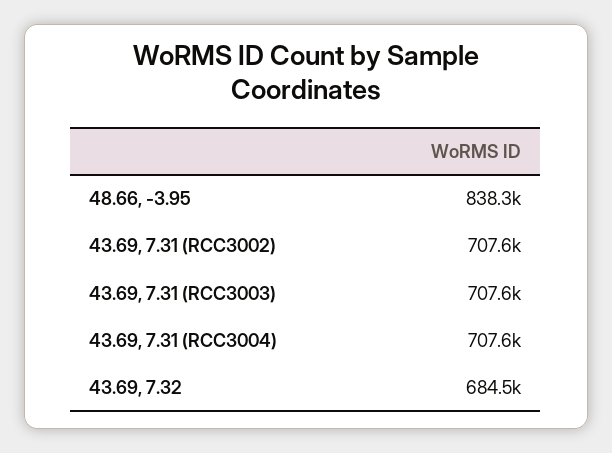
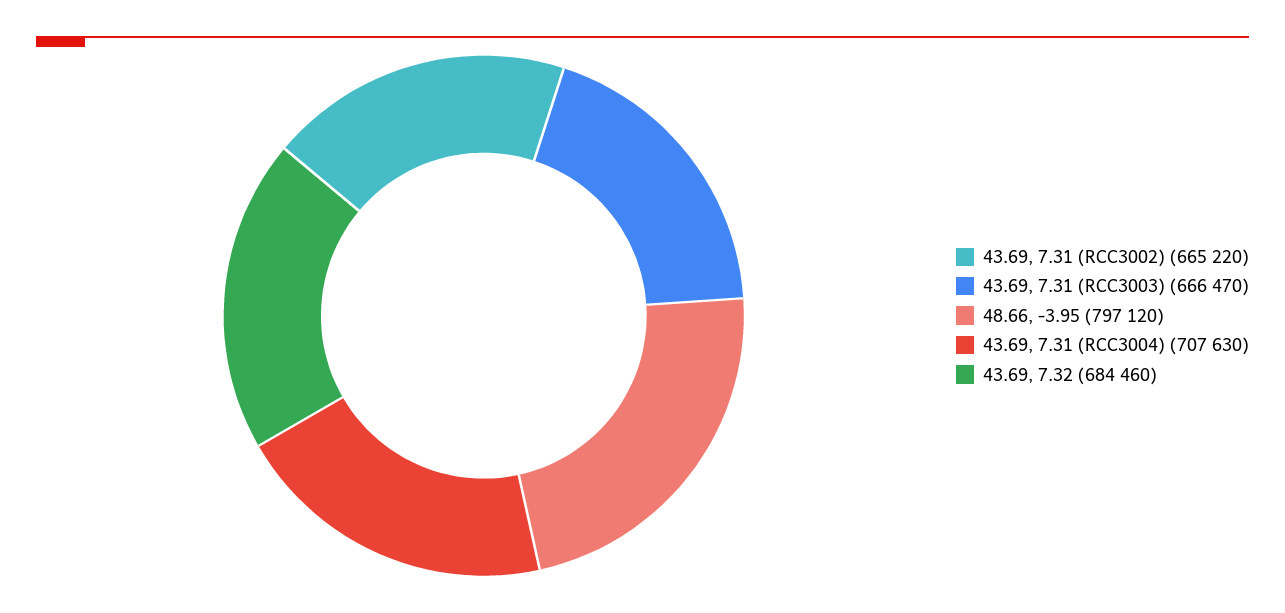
48.66, -3.95: 838300 -> 797120
43.69, 7.31 (RCC3002): 707600 -> 665220
43.69, 7.31 (RCC3003): 707600 -> 666470

